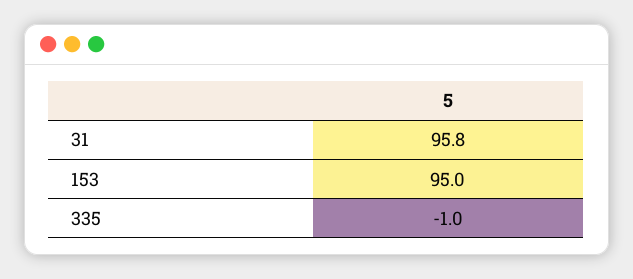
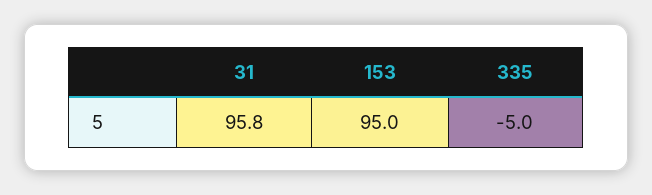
335: -1 -> -5

